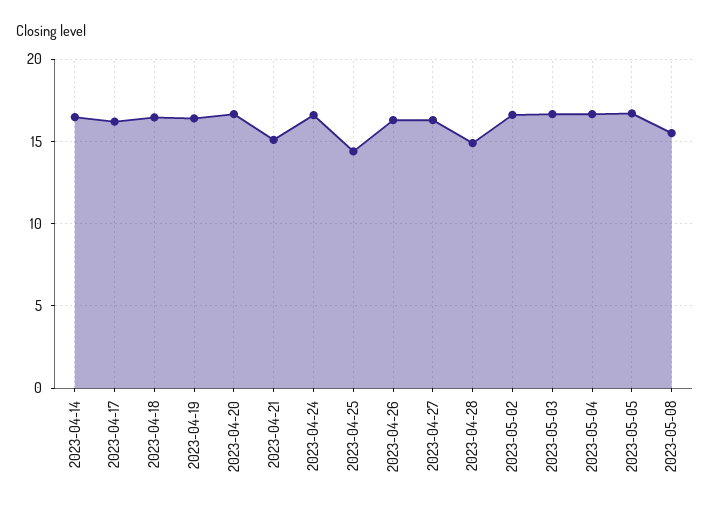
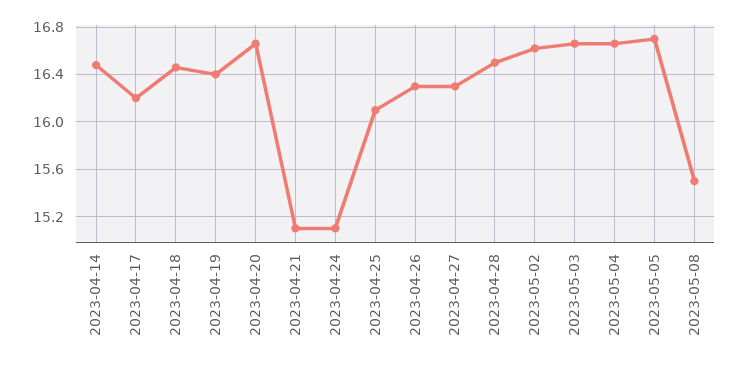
2023-04-24: 16.5 -> 15.1
2023-04-25: 14.5 -> 16.1
2023-04-28: 15 -> 16.5

